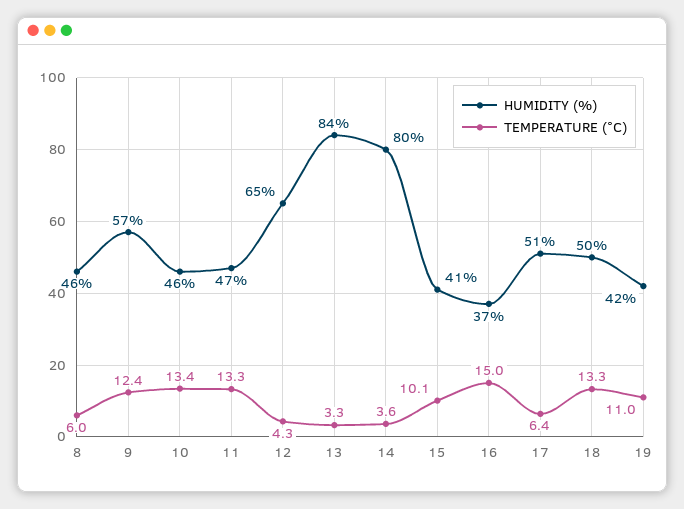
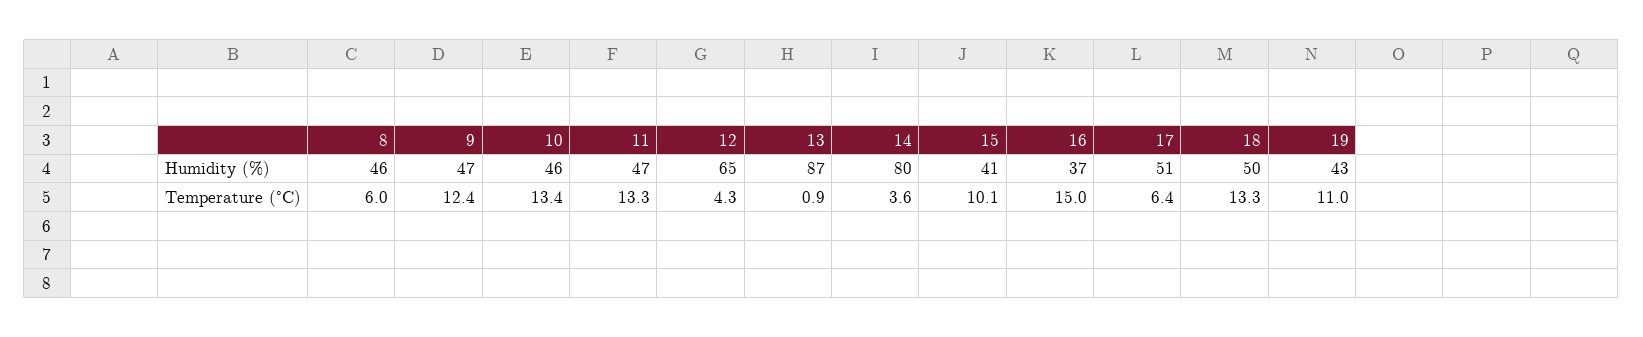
HUMIDITY (%), 9: 57 -> 47
HUMIDITY (%), 13: 84 -> 87
TEMPERATURE (°C), 13: 3.3 -> 0.9
HUMIDITY (%), 19: 42 -> 43

